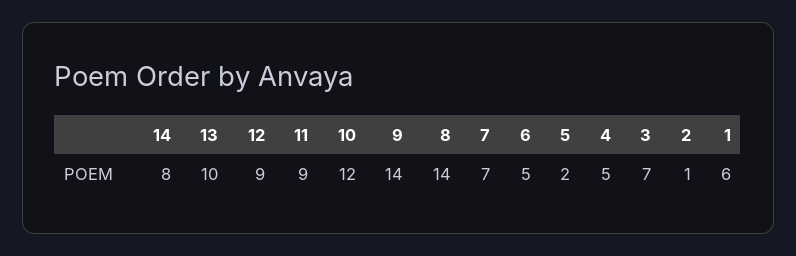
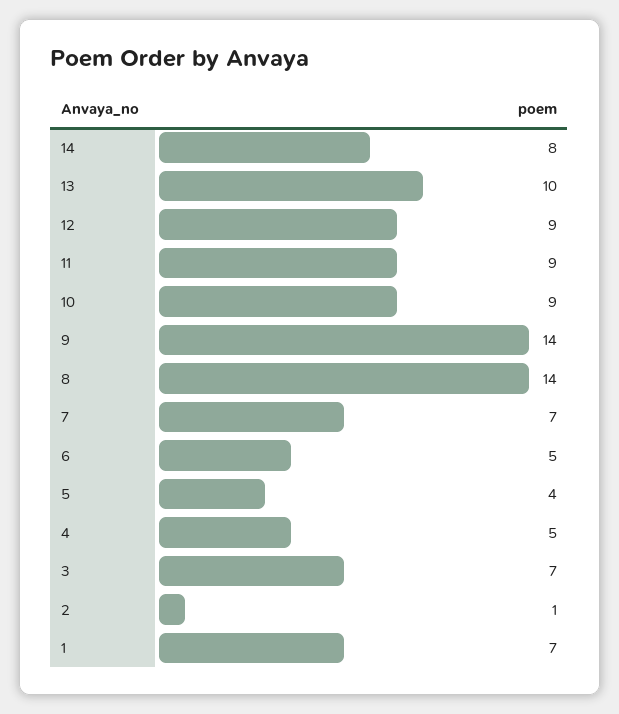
10: 12 -> 9
5: 2 -> 4
1: 6 -> 7

